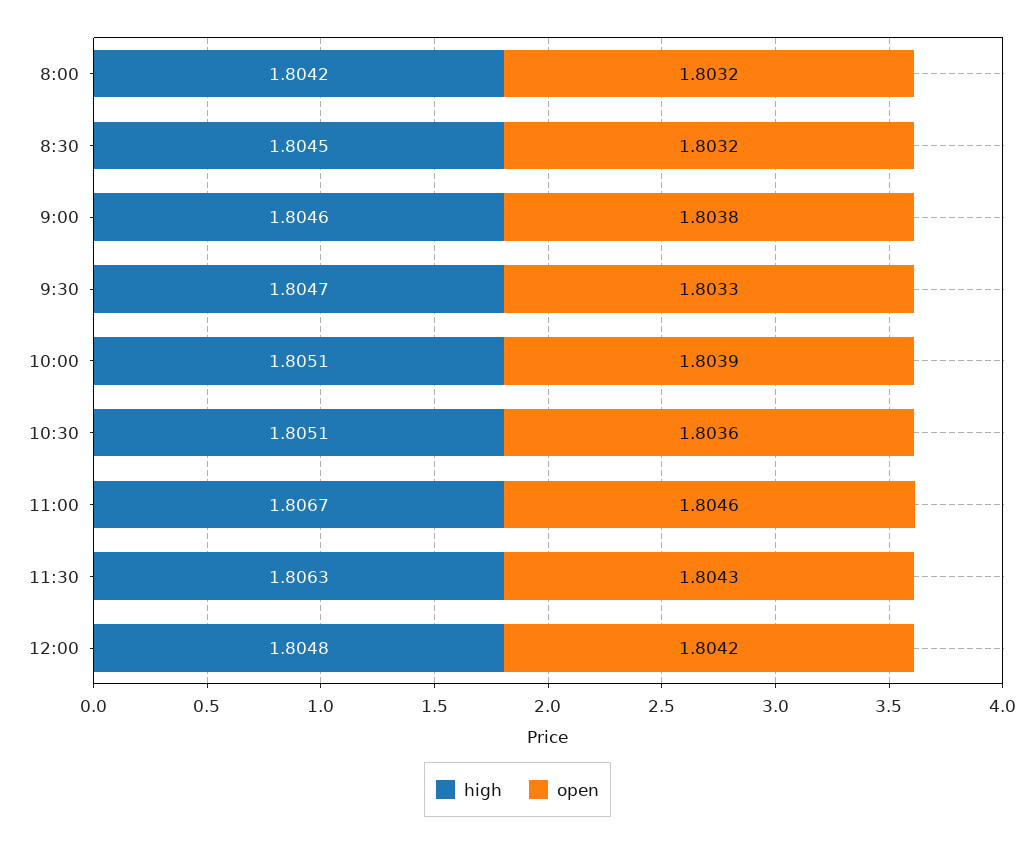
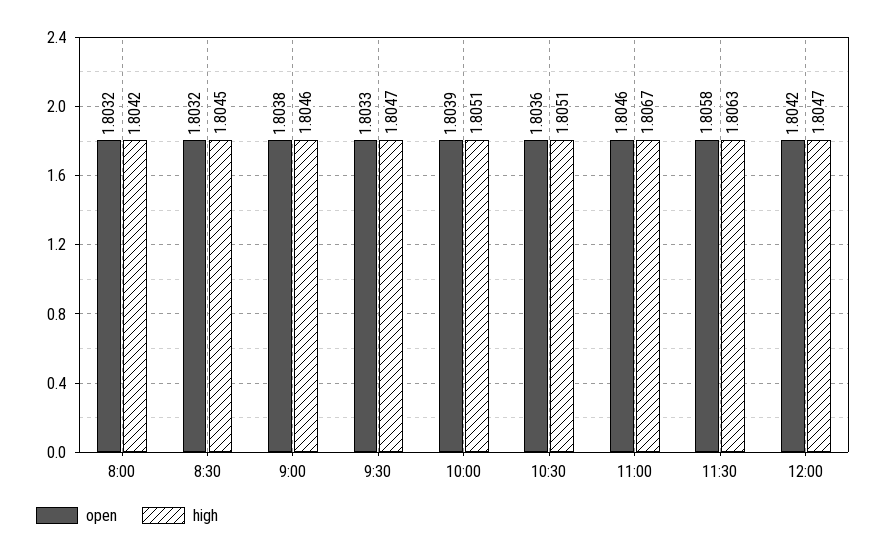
open, 11:30: 1.8043 -> 1.8058
high, 12:00: 1.8048 -> 1.8047

